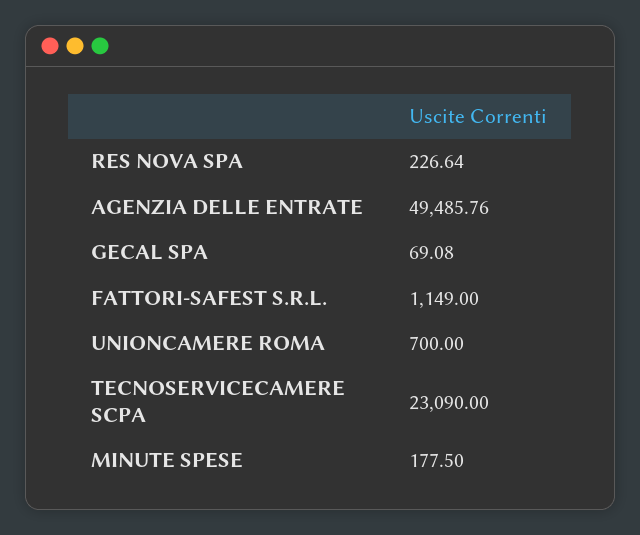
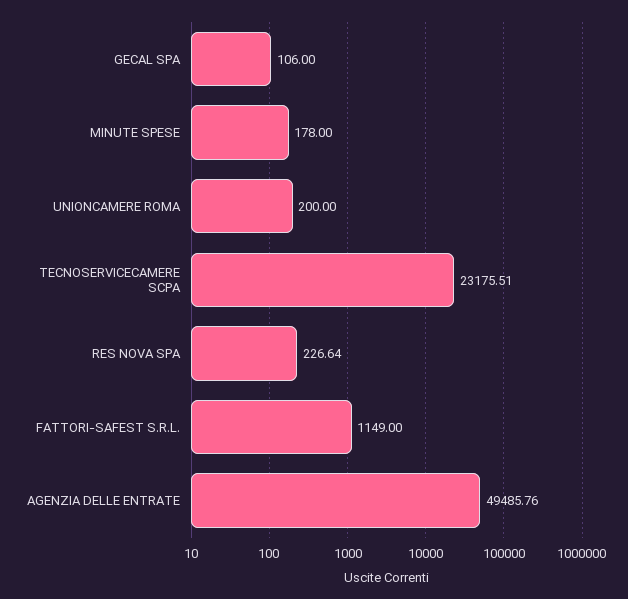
GECAL SPA: 69.08 -> 106
UNIONCAMERE ROMA: 700 -> 200
TECNOSERVICECAMERE SCPA: 23090 -> 23175.51
MINUTE SPESE: 177.5 -> 178

